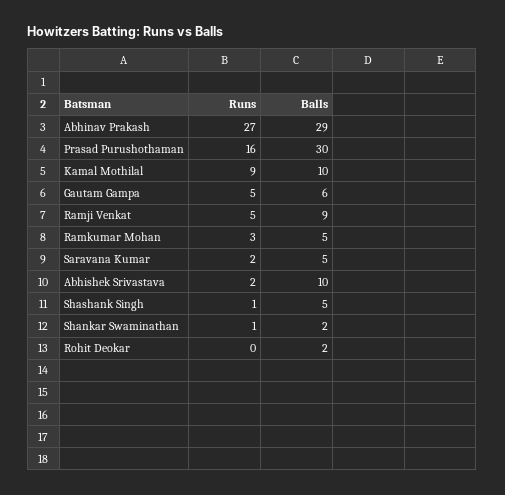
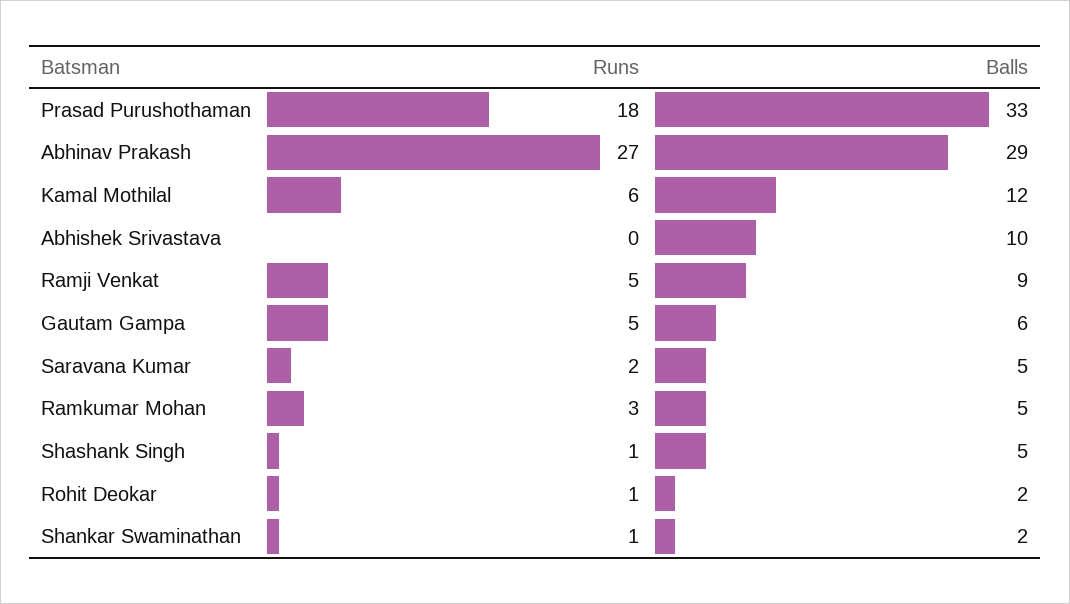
Runs, Prasad Purushothaman: 16 -> 18
Balls, Prasad Purushothaman: 30 -> 33
Runs, Kamal Mothilal: 9 -> 6
Balls, Kamal Mothilal: 10 -> 12
Runs, Abhishek Srivastava: 2 -> 0
Runs, Rohit Deokar: 0 -> 1

